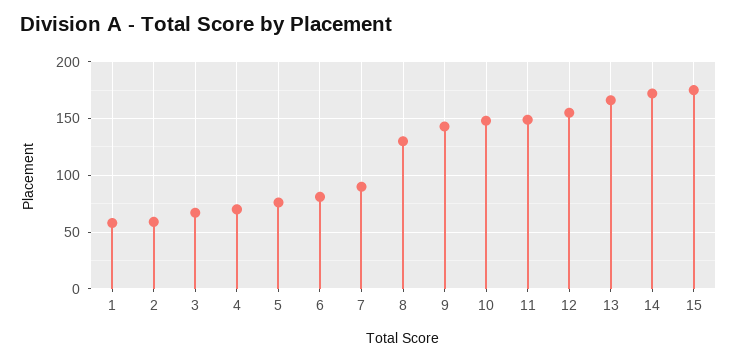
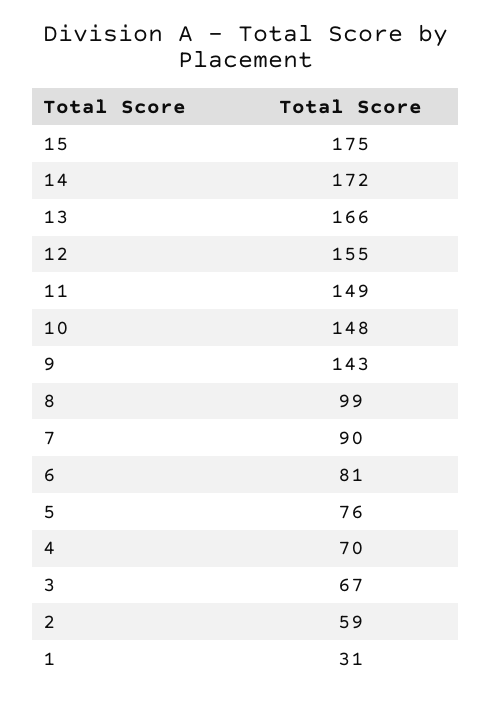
1: 60 -> 31
8: 130 -> 99

